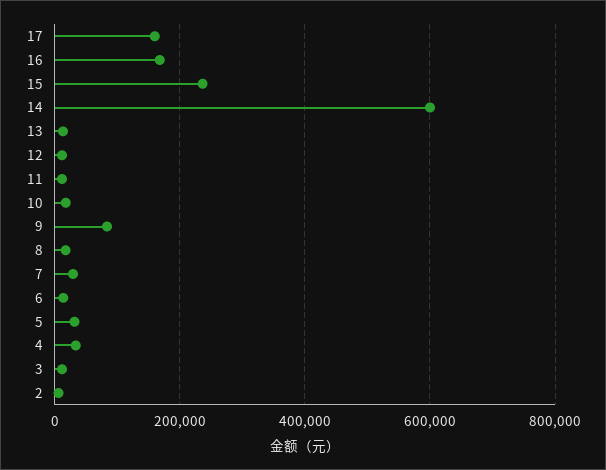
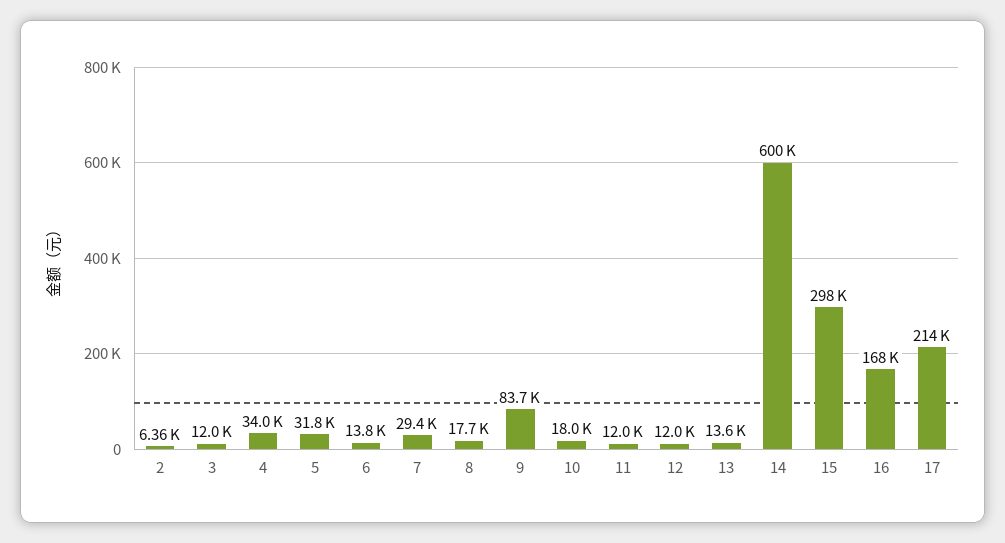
17: 160000 -> 214000
15: 240000 -> 298000

